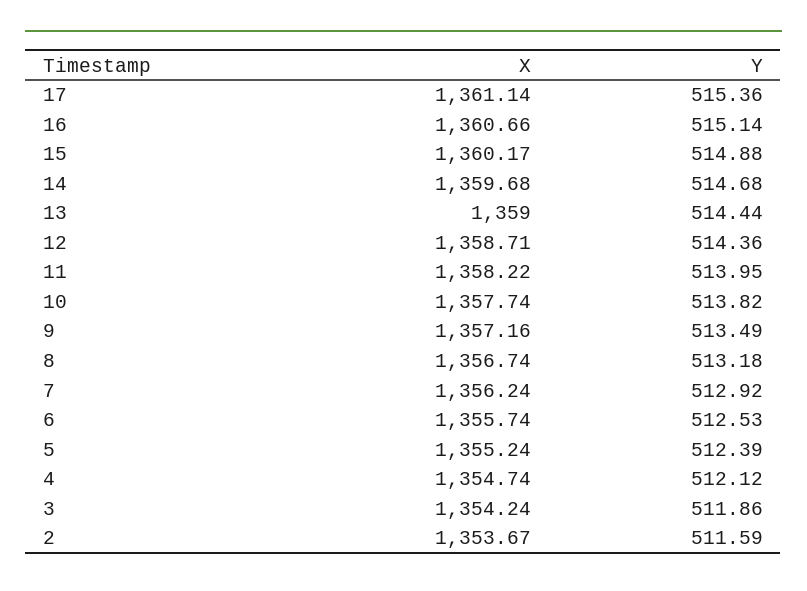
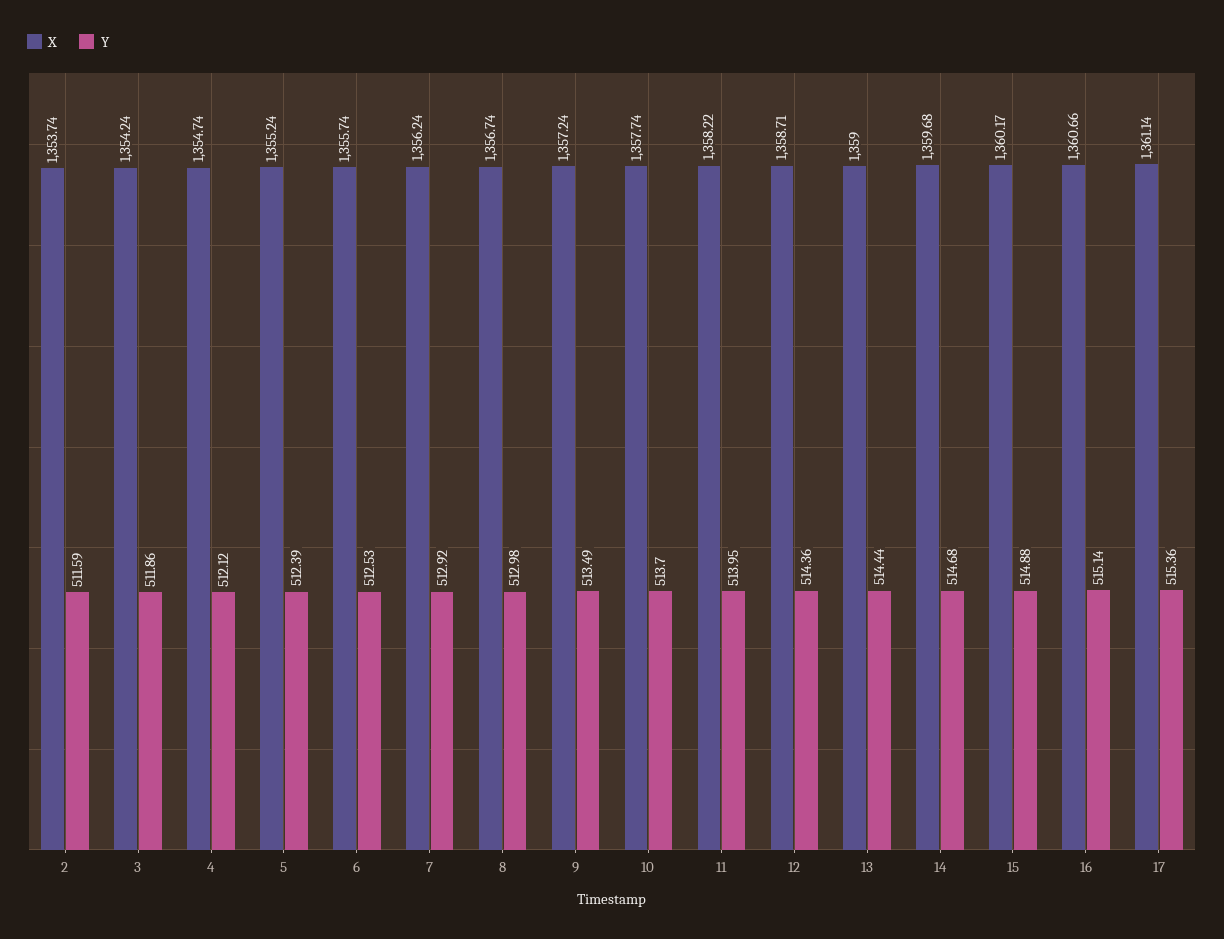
Y, 10: 513.82 -> 513.7
X, 9: 1357.16 -> 1357.24
Y, 8: 513.18 -> 512.98
X, 2: 1353.67 -> 1353.74

